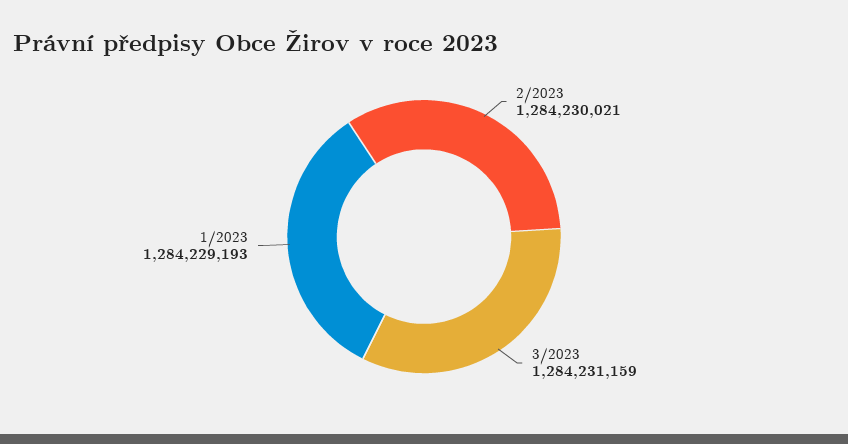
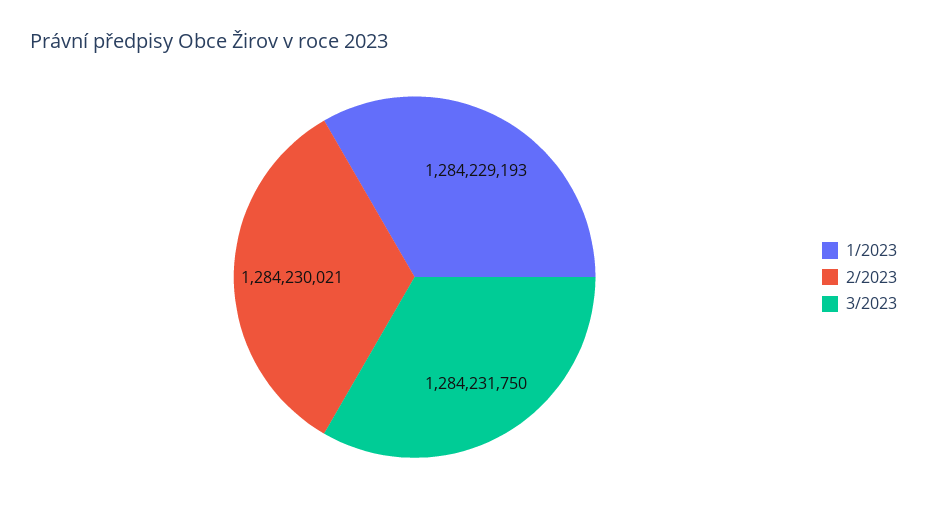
3/2023: 1284231159 -> 1284231750

